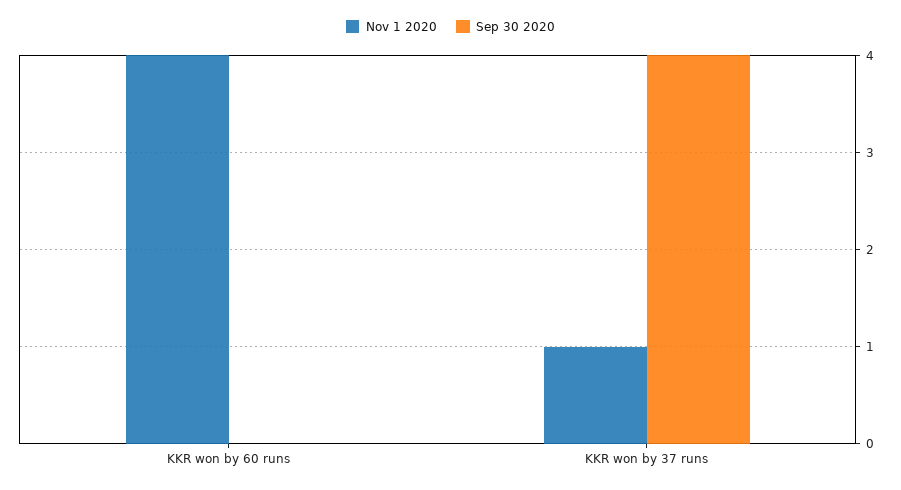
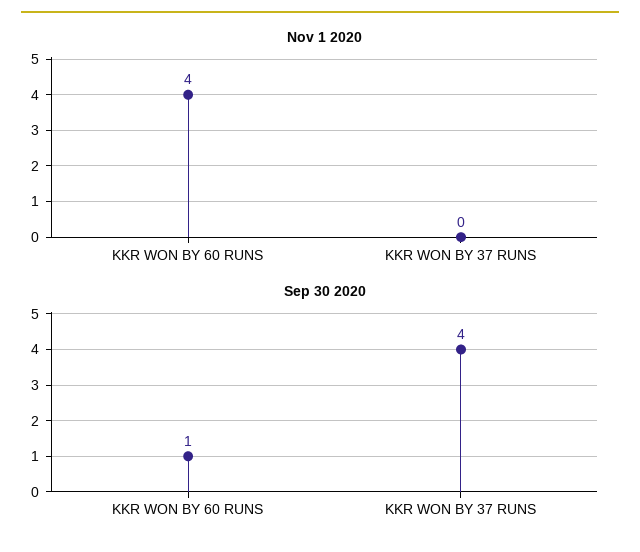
Sep 30 2020, KKR won by 60 runs: 0 -> 1
Nov 1 2020, KKR won by 37 runs: 1 -> 0

